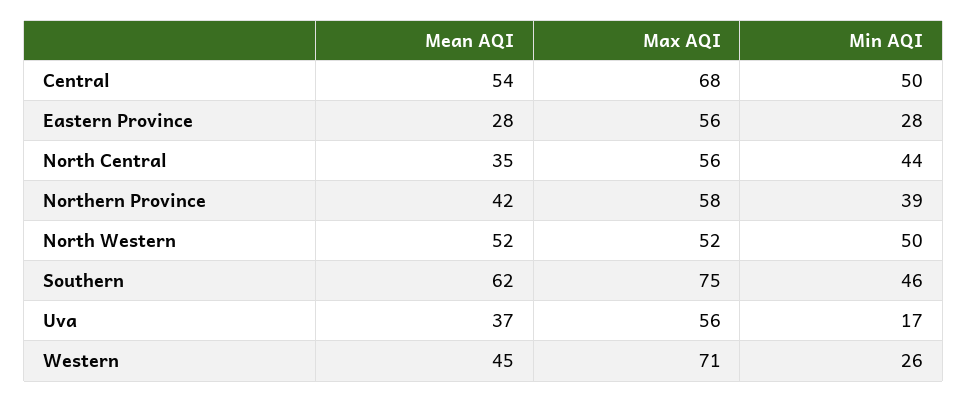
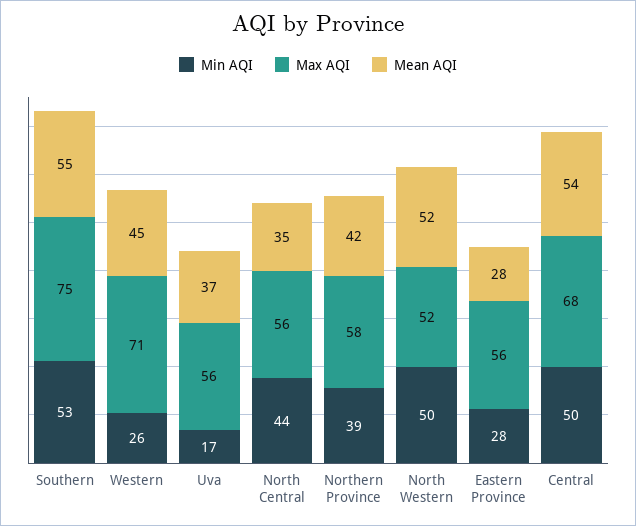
Mean AQI, Southern: 62 -> 55
Min AQI, Southern: 46 -> 53

